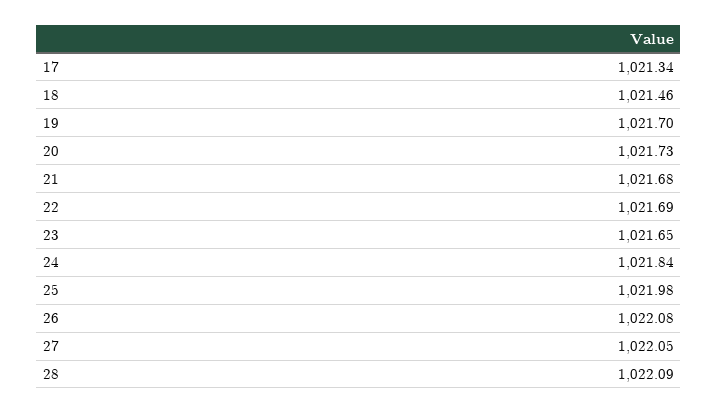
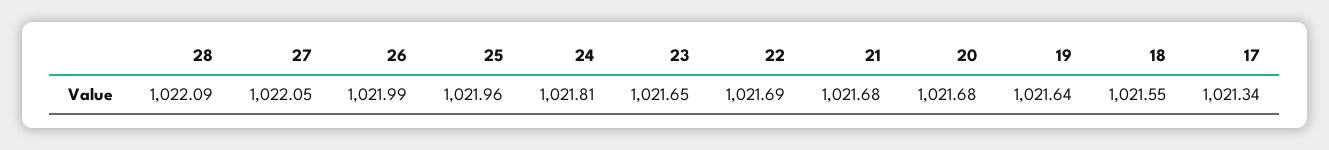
18: 1021.46 -> 1021.55
19: 1021.7 -> 1021.64
20: 1021.73 -> 1021.68
24: 1021.84 -> 1021.81
25: 1021.98 -> 1021.96
26: 1022.08 -> 1021.99

